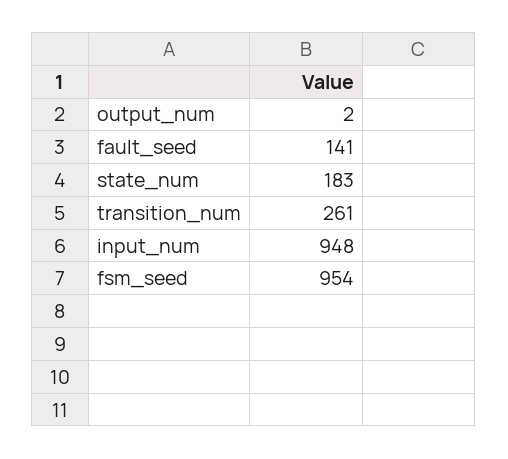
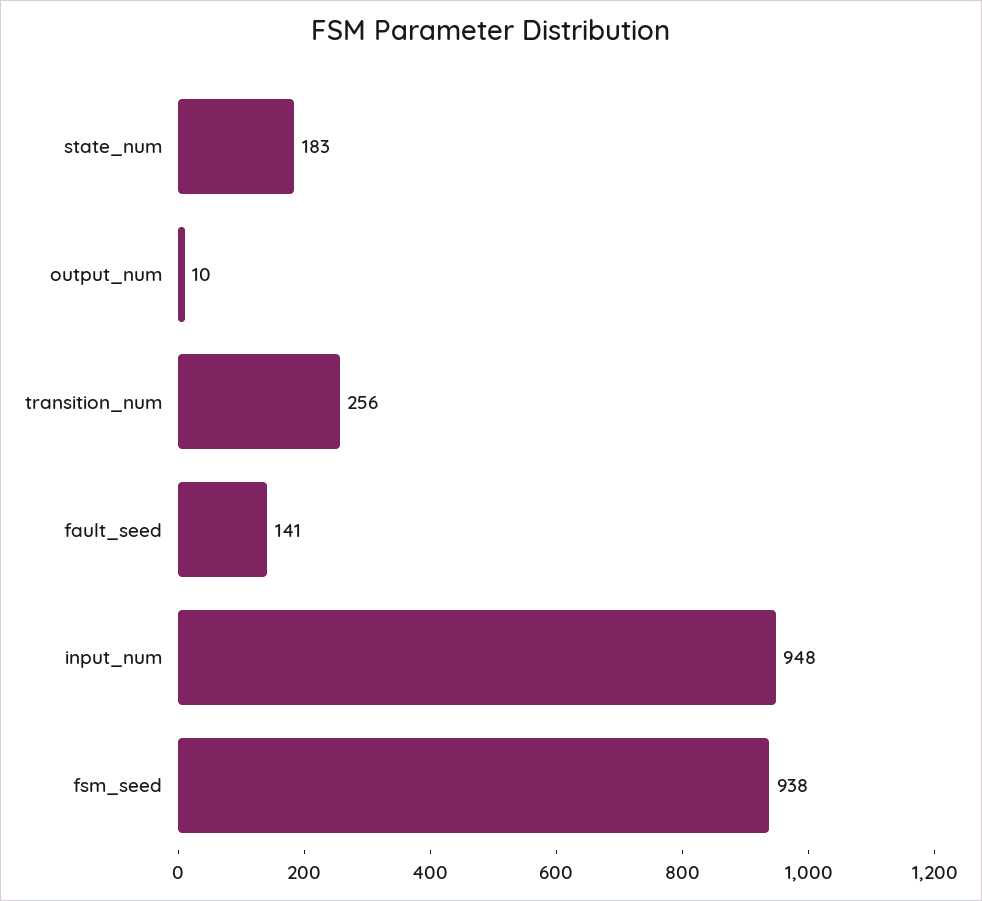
output_num: 2 -> 10
transition_num: 261 -> 256
fsm_seed: 954 -> 938

